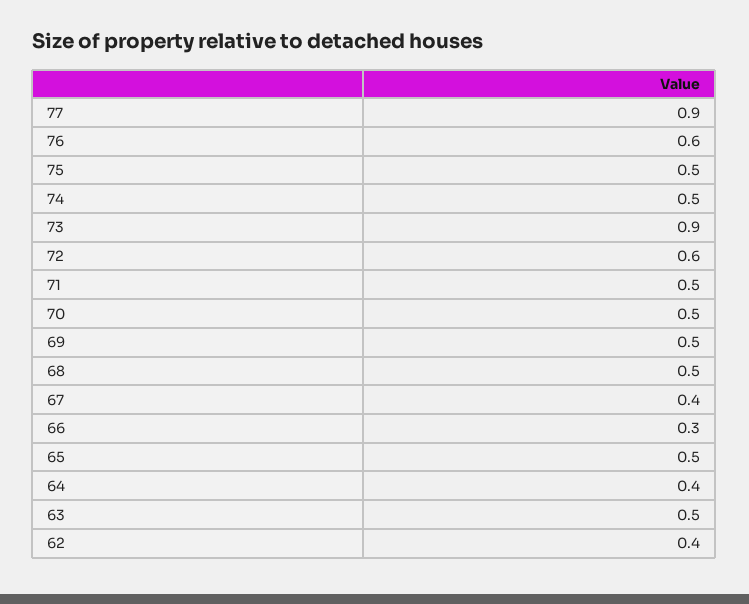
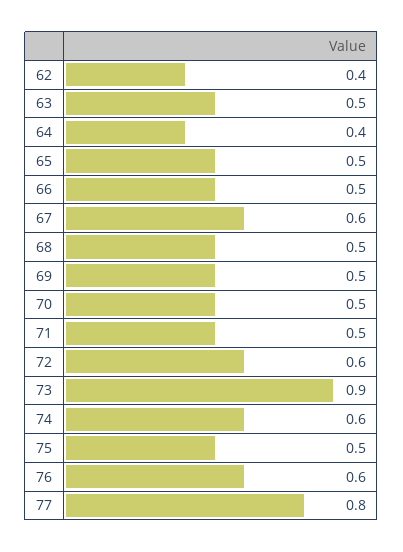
77: 0.9 -> 0.8
74: 0.5 -> 0.6
67: 0.4 -> 0.6
66: 0.3 -> 0.5

